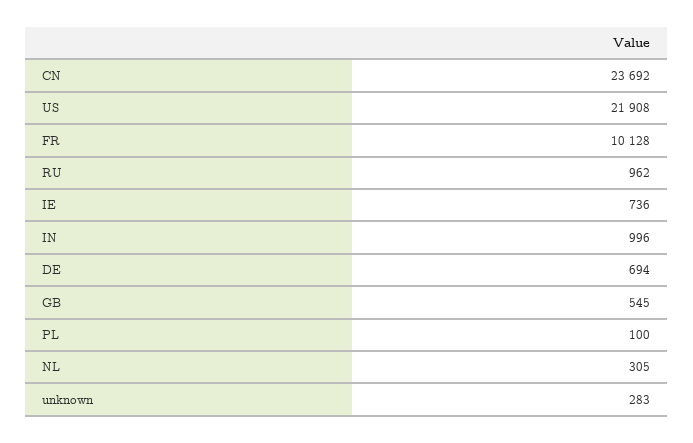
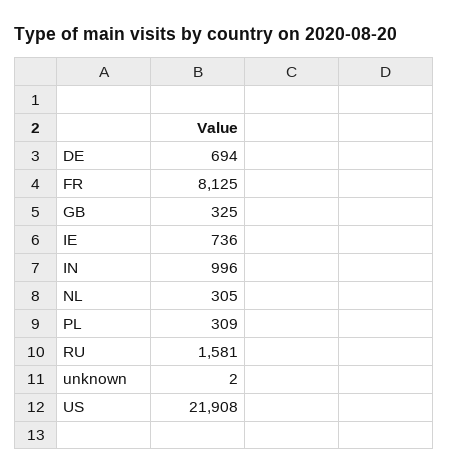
CN: 23692 -> none
FR: 10128 -> 8125
RU: 962 -> 1581
GB: 545 -> 325
PL: 100 -> 309
unknown: 283 -> 2

